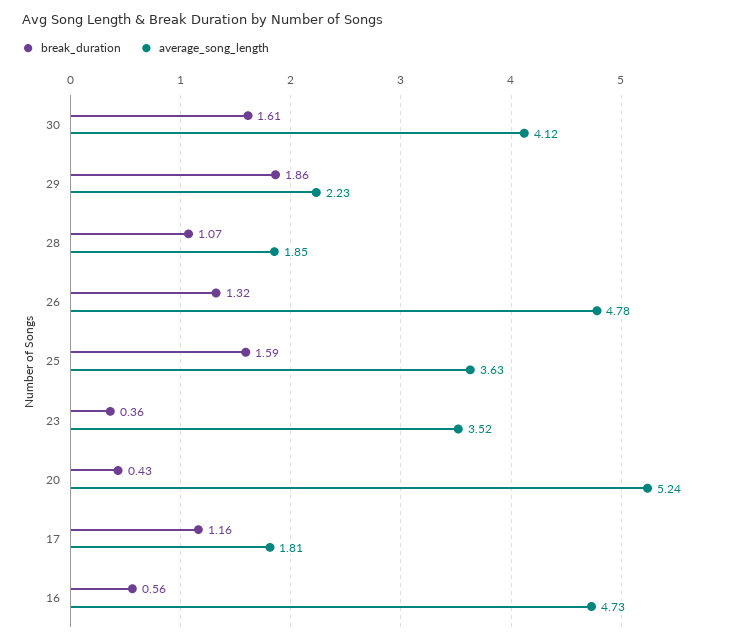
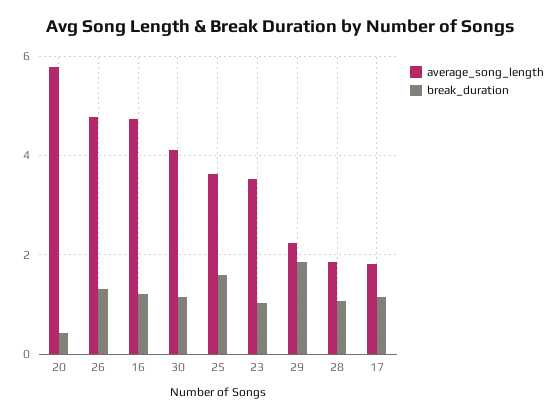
break_duration, 30: 1.61 -> 1.2
break_duration, 23: 0.36 -> 1
average_song_length, 20: 5.24 -> 5.8
break_duration, 16: 0.56 -> 1.2

